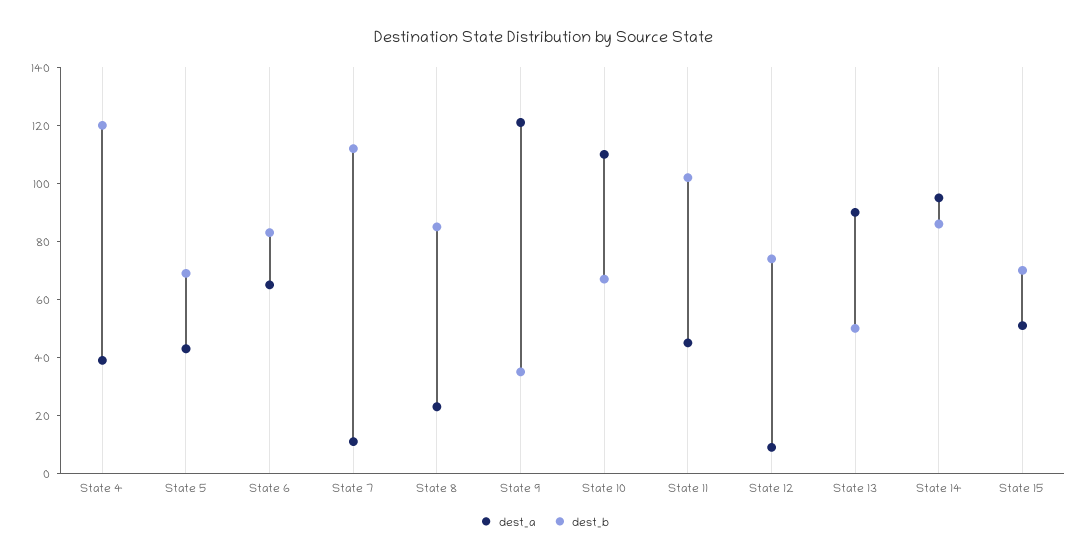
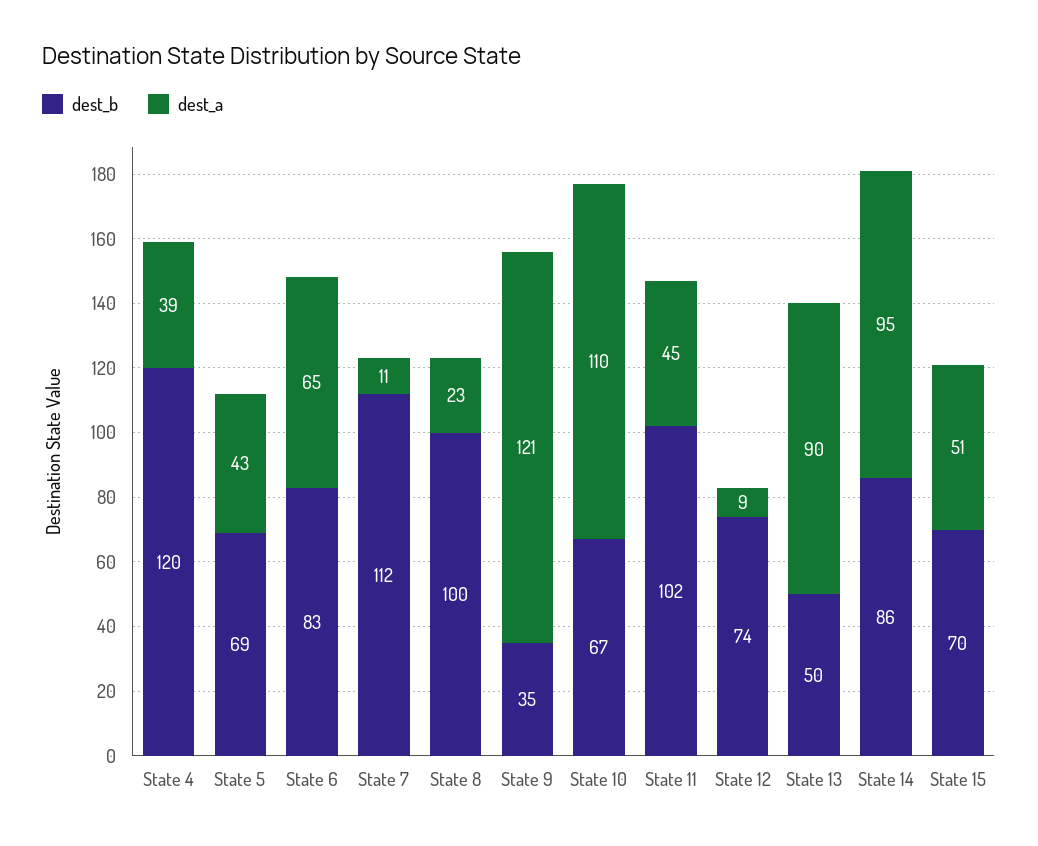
dest_b, State 8: 85 -> 100

